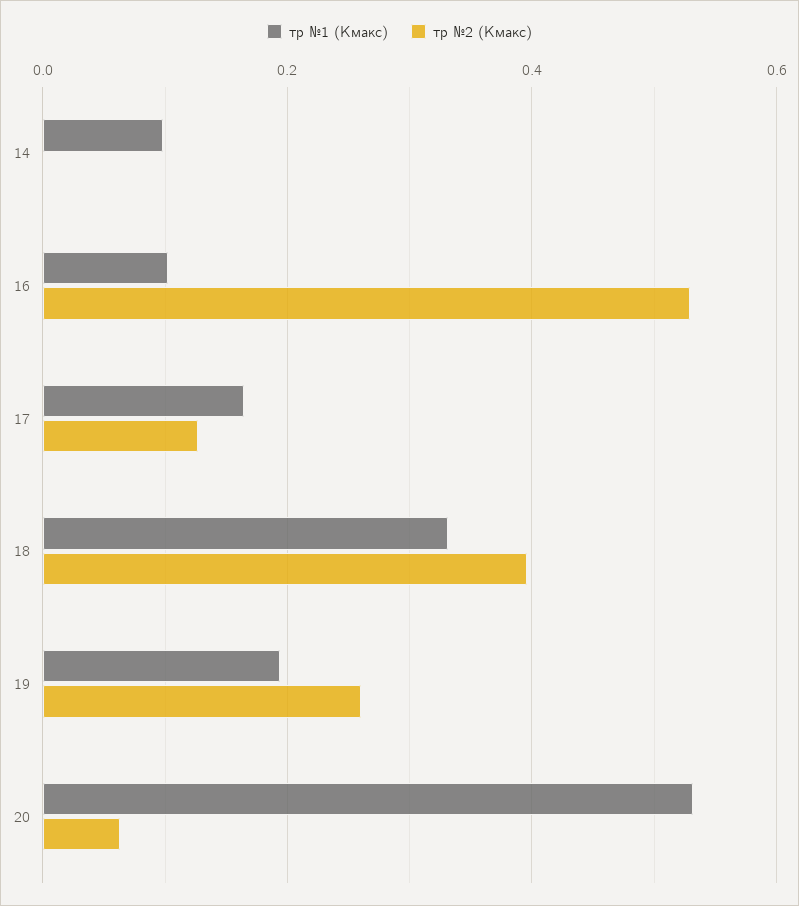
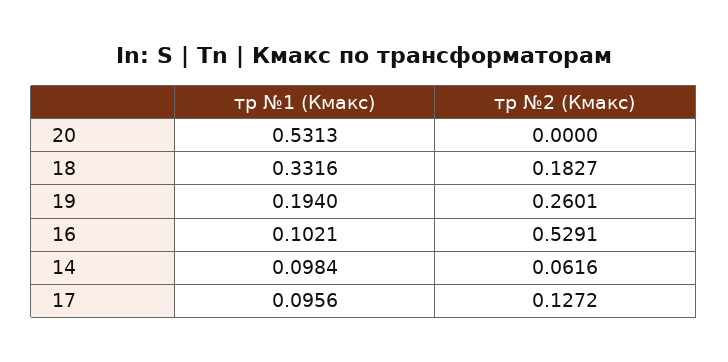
тр №2 (Кмакс), 14: 0 -> 0.0616
тр №1 (Кмакс), 17: 0.16 -> 0.0956
тр №2 (Кмакс), 18: 0.4 -> 0.1827
тр №2 (Кмакс), 20: 0.06 -> 0

